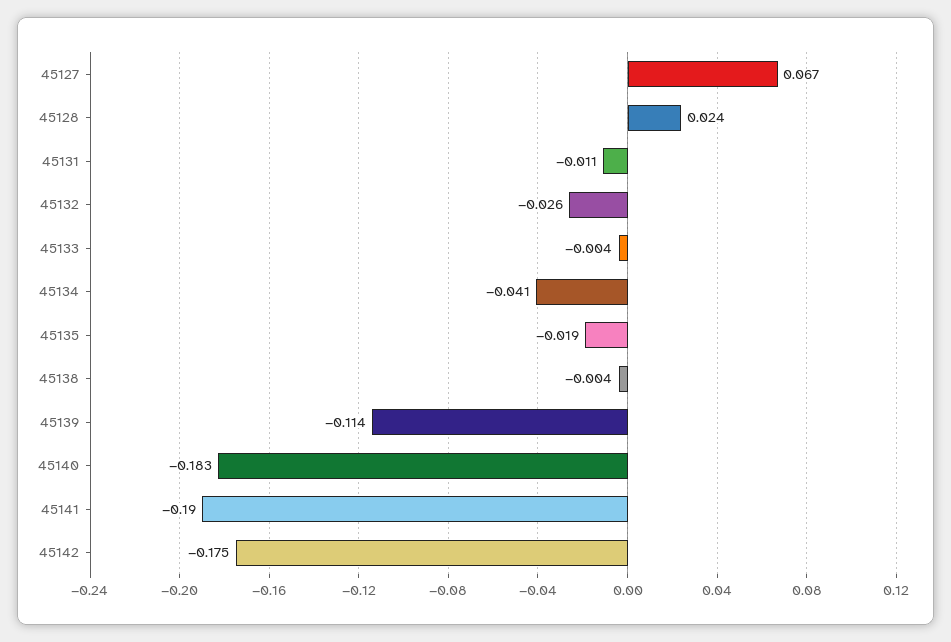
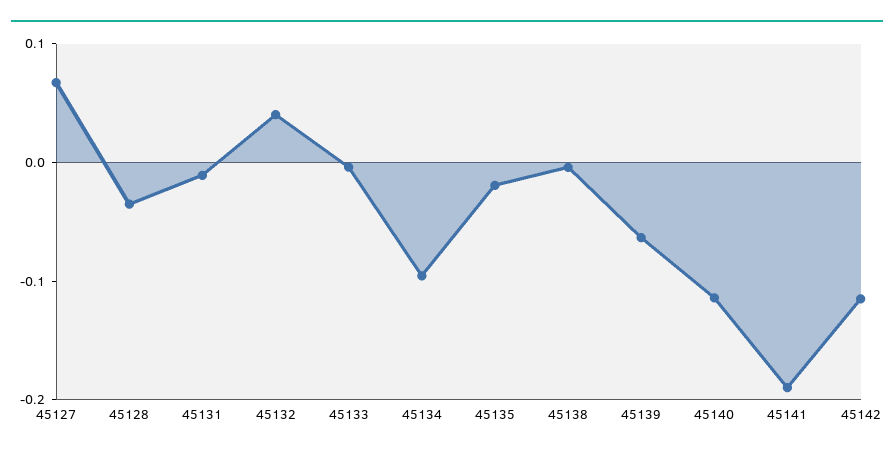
45128: 0.024 -> -0.04
45132: -0.026 -> 0.04
45134: -0.041 -> -0.1
45139: -0.114 -> -0.06
45140: -0.183 -> -0.12
45142: -0.175 -> -0.12

